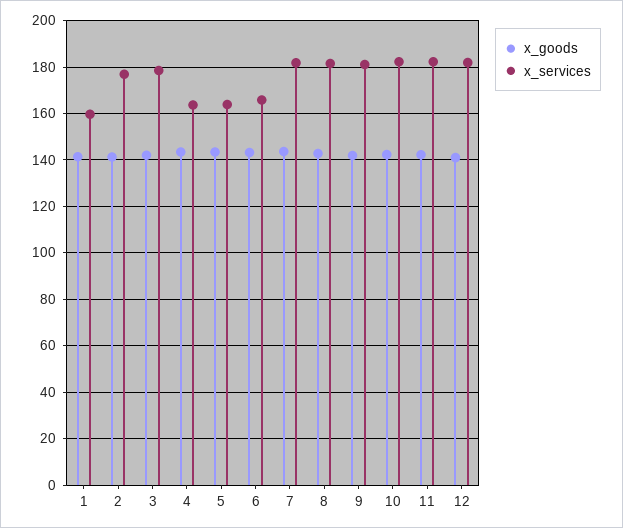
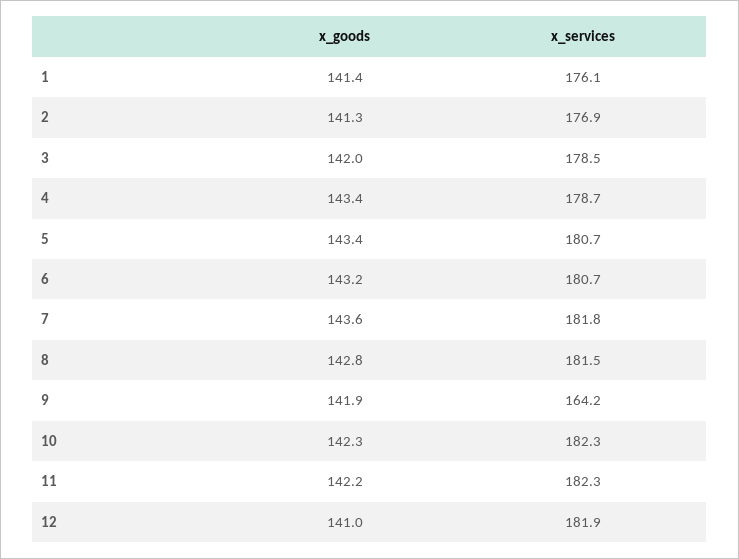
x_services, 1: 160 -> 176.1
x_services, 4: 165 -> 178.7
x_services, 5: 165 -> 180.7
x_services, 6: 165 -> 180.7
x_services, 9: 180 -> 164.2

